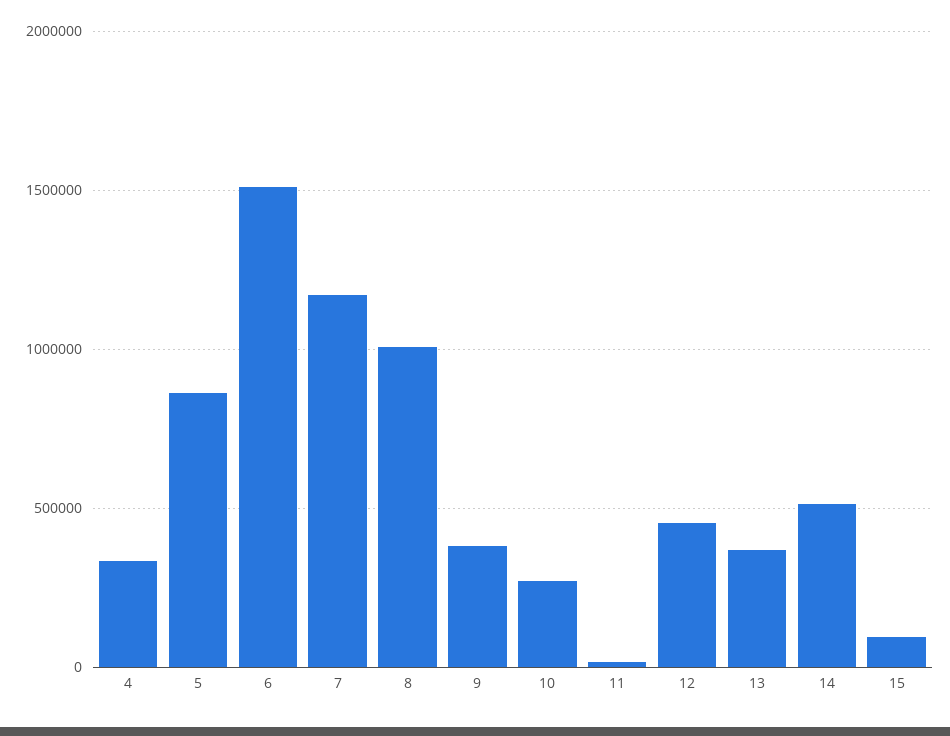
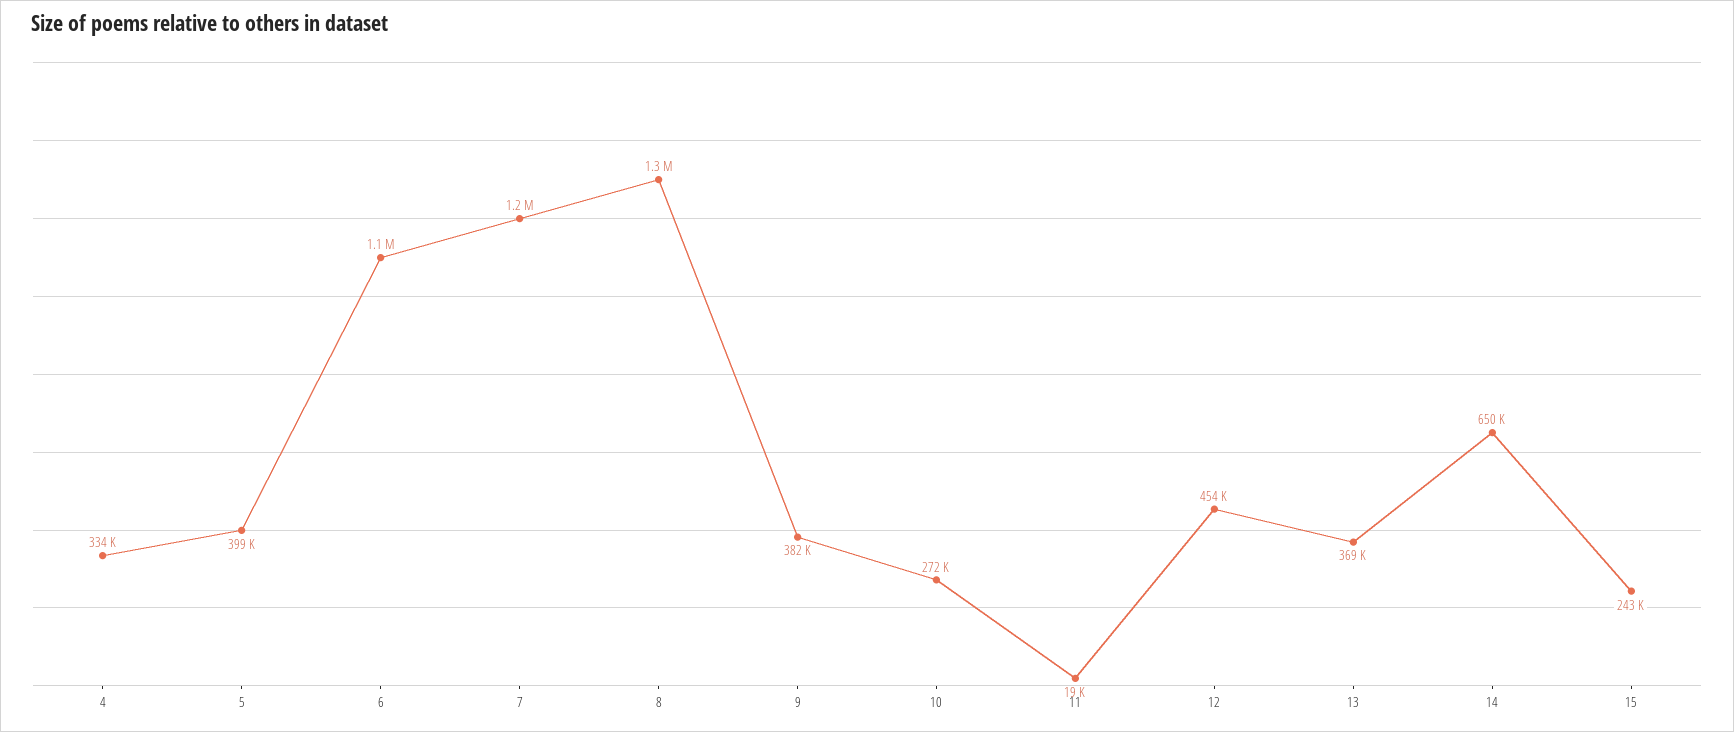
5: 850000 -> 399000
6: 1500000 -> 1100000
8: 1000000 -> 1300000
14: 500000 -> 650000
15: 100000 -> 243000

